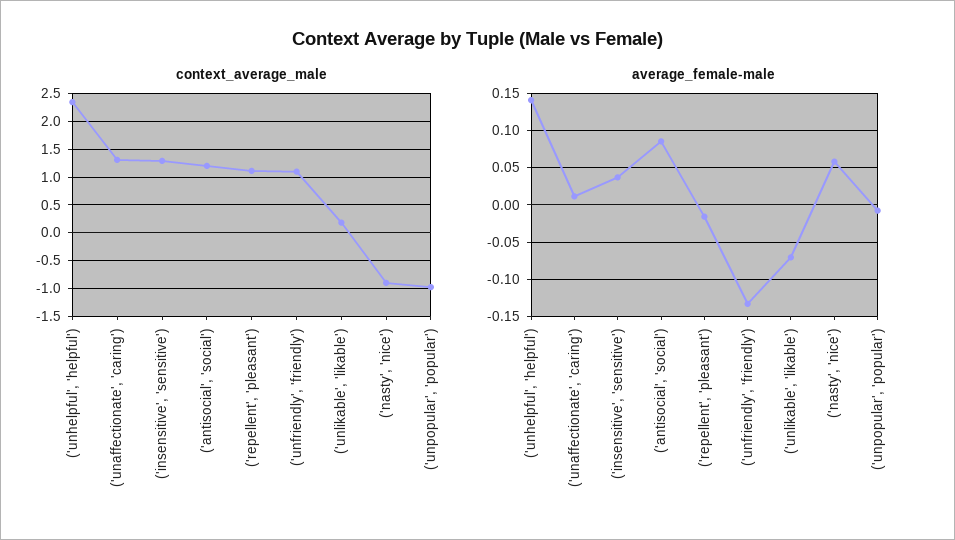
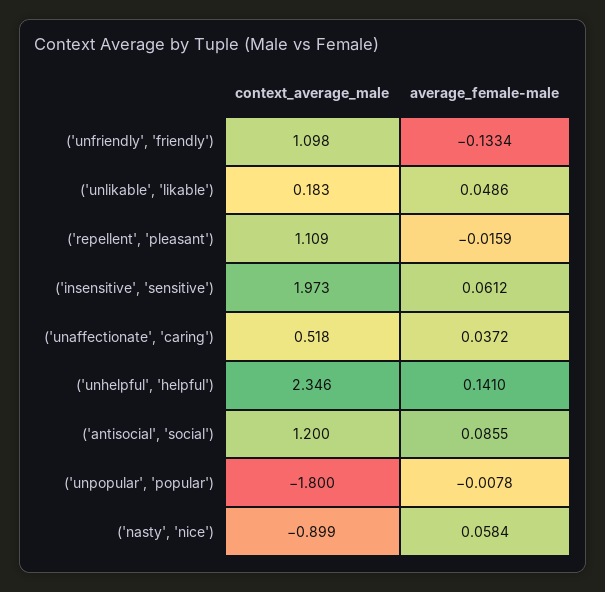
context_average_male, ('unaffectionate', 'caring'): 1.25 -> 0.518
context_average_male, ('insensitive', 'sensitive'): 1.25 -> 1.973
context_average_male, ('unpopular', 'popular'): -1 -> -1.8
average_female-male, ('unaffectionate', 'caring'): 0.01 -> 0.0372
average_female-male, ('insensitive', 'sensitive'): 0.04 -> 0.0612
average_female-male, ('unlikable', 'likable'): -0.07 -> 0.0486

